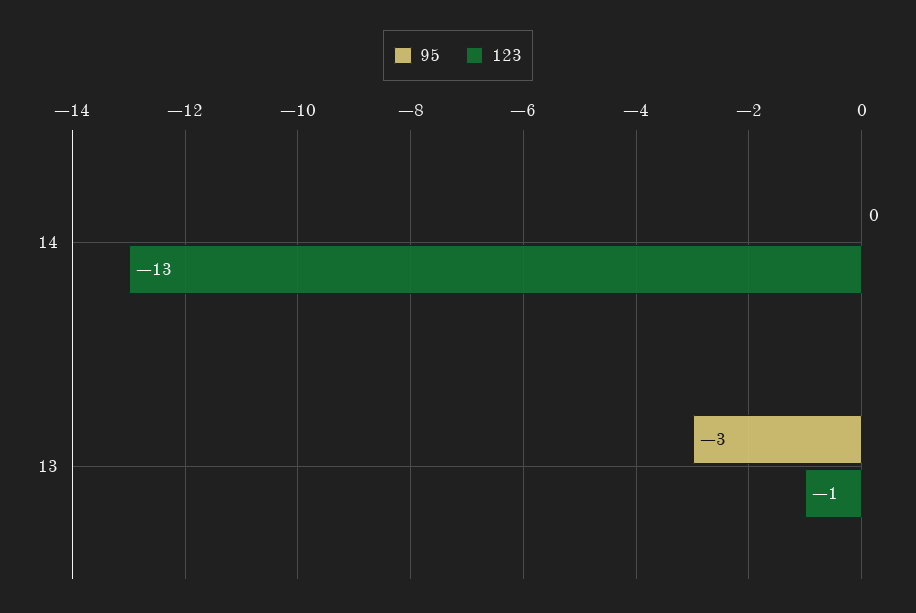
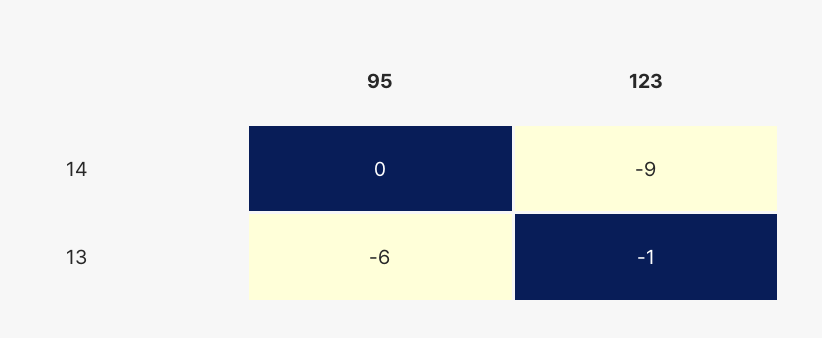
123, 14: -13 -> -9
95, 13: -3 -> -6

